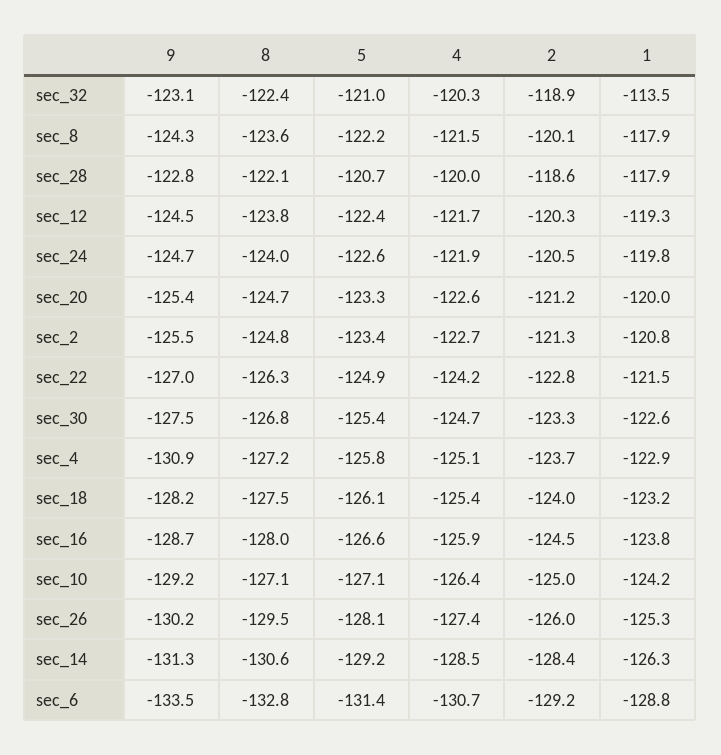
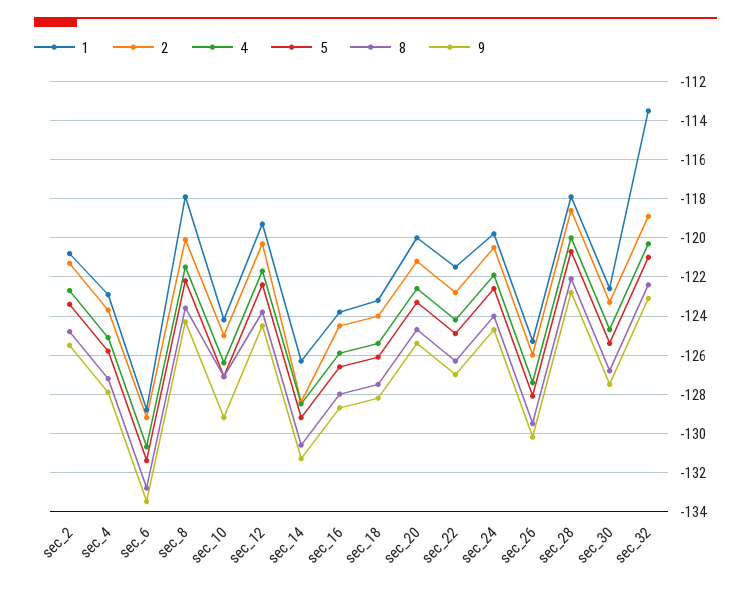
9, sec_4: -130.9 -> -128

